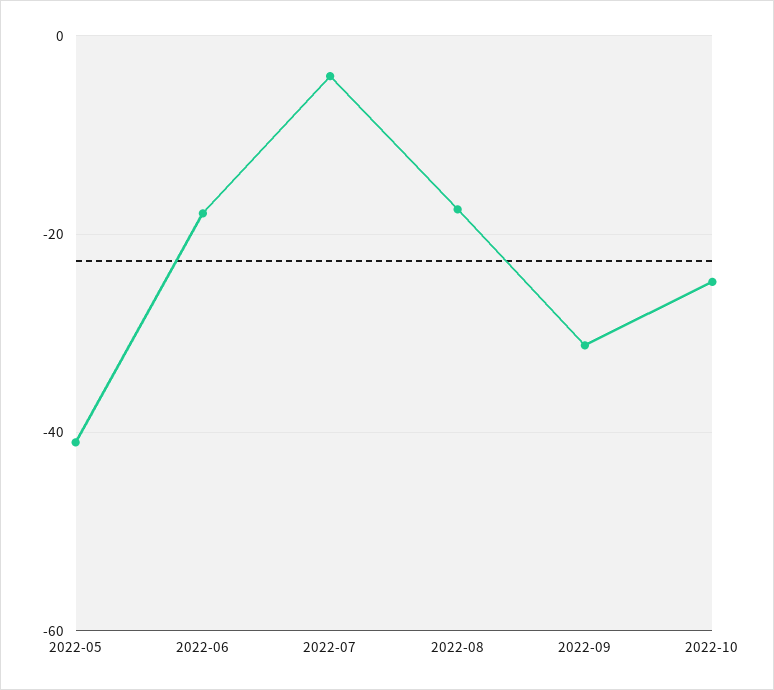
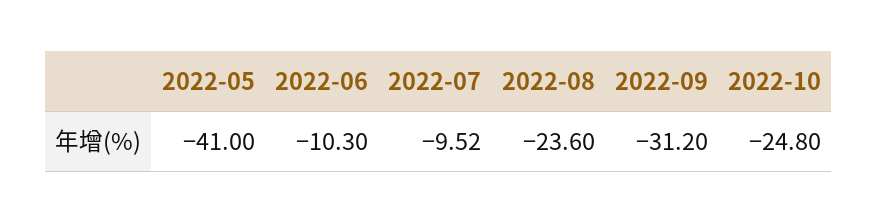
2022-06: -18 -> -10.3
2022-07: -4 -> -9.52
2022-08: -18 -> -23.6

